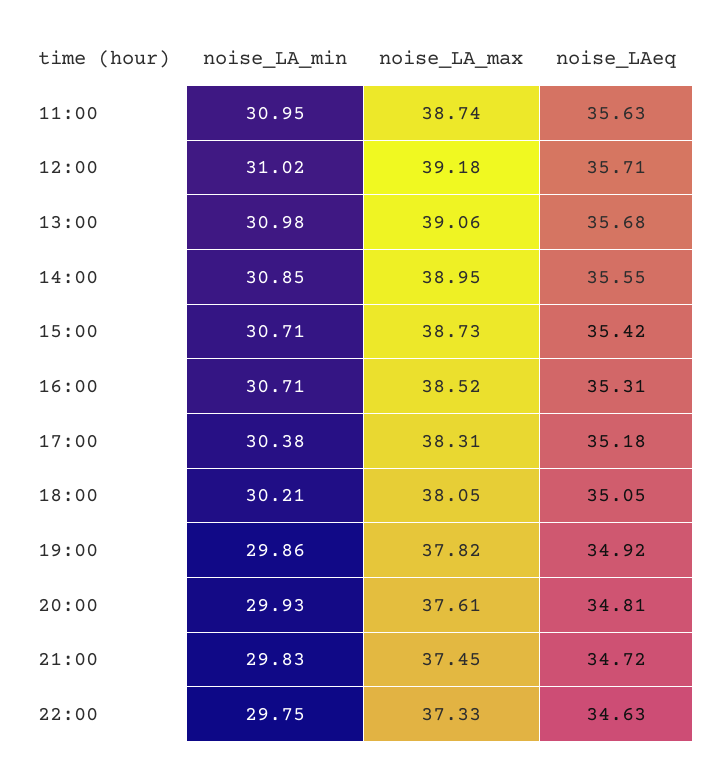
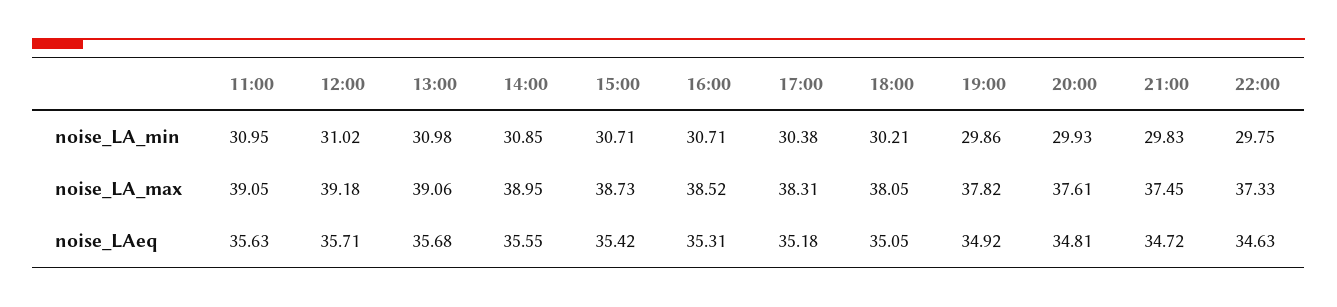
noise_LA_max, 11:00: 38.74 -> 39.05

